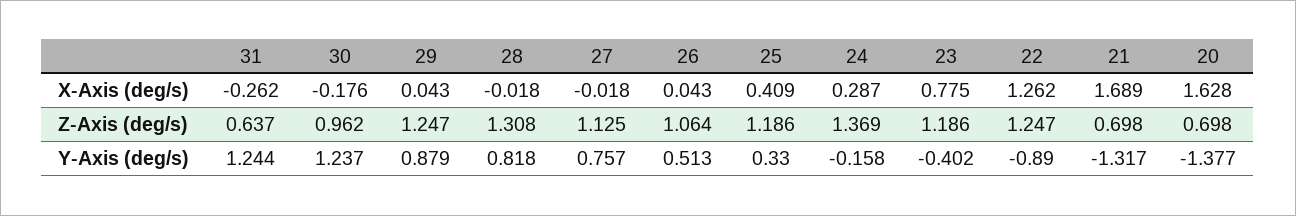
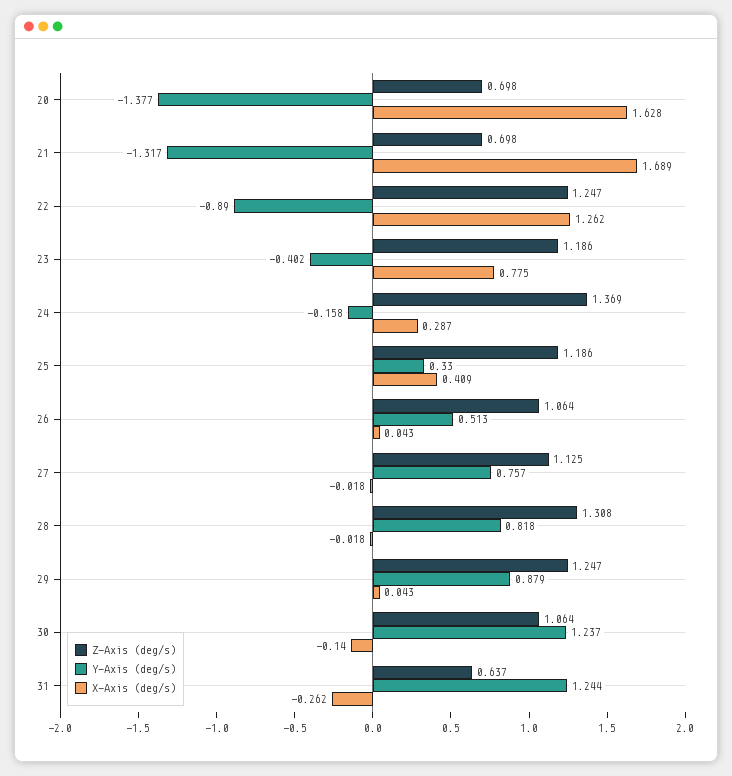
X-Axis (deg/s), 30: -0.176 -> -0.14
Z-Axis (deg/s), 30: 0.962 -> 1.064

